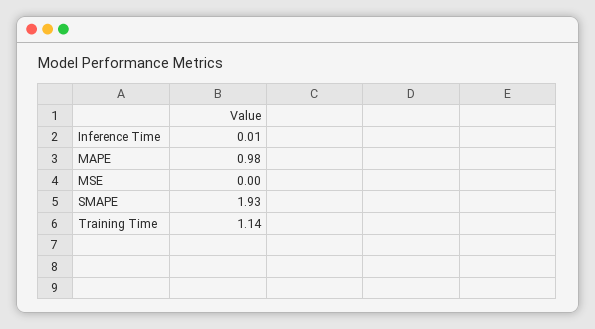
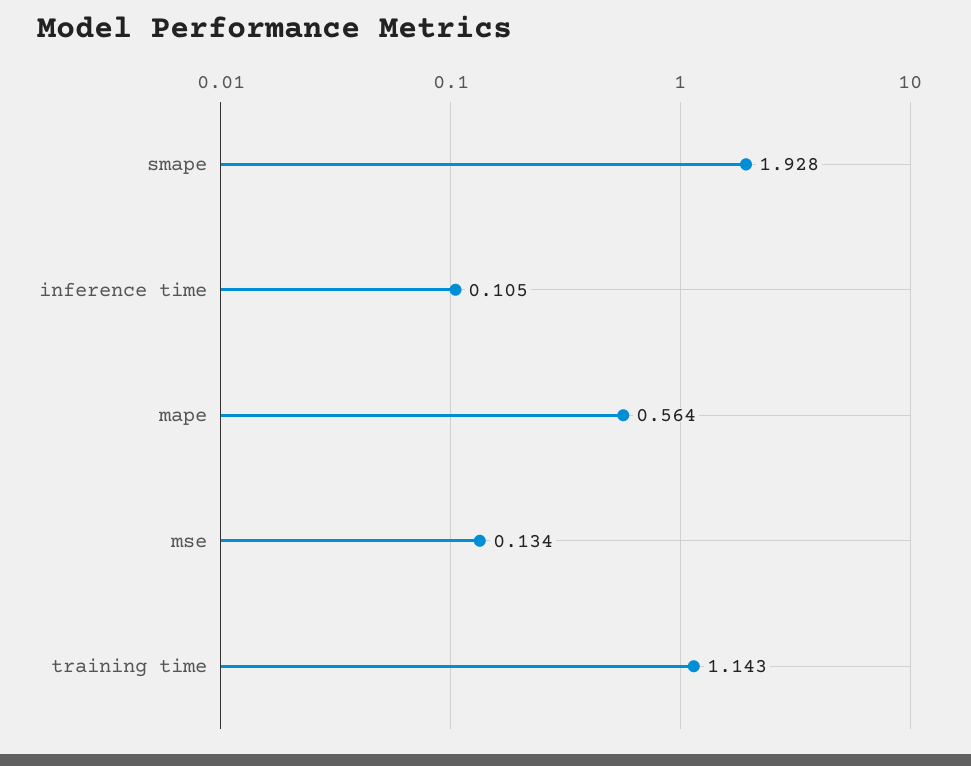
Inference Time: 0.01 -> 0.105
MAPE: 0.98 -> 0.564
MSE: 0 -> 0.134

